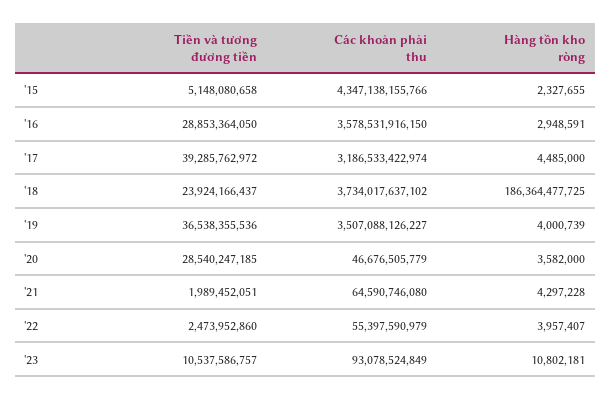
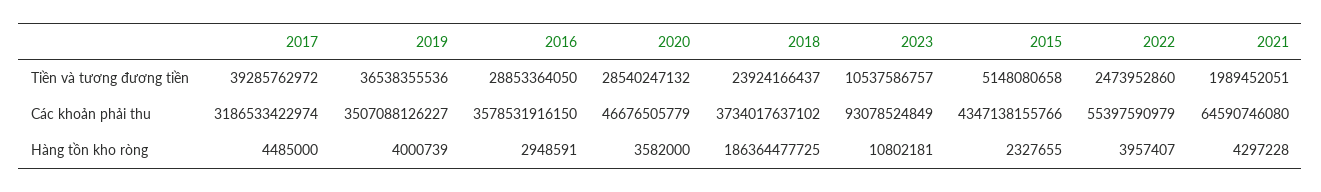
Tiền và tương đương tiền, '20: 28540247185 -> 28540247132

